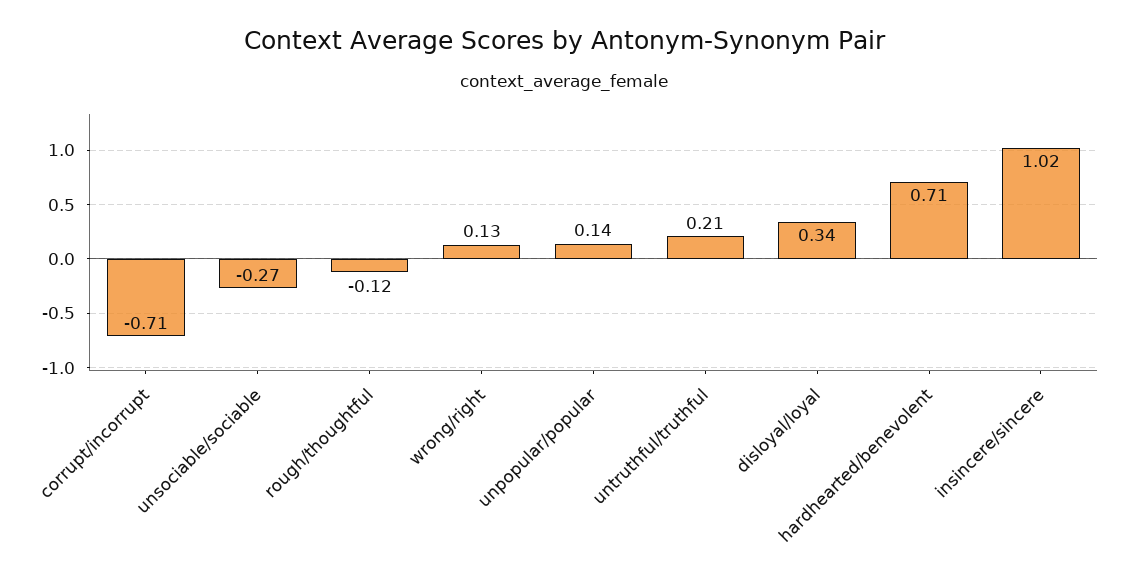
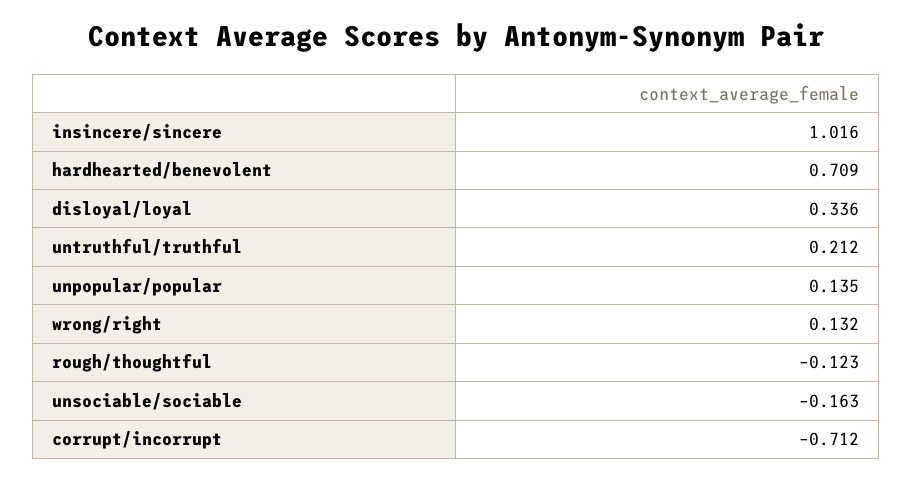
unsociable/sociable: -0.27 -> -0.163

